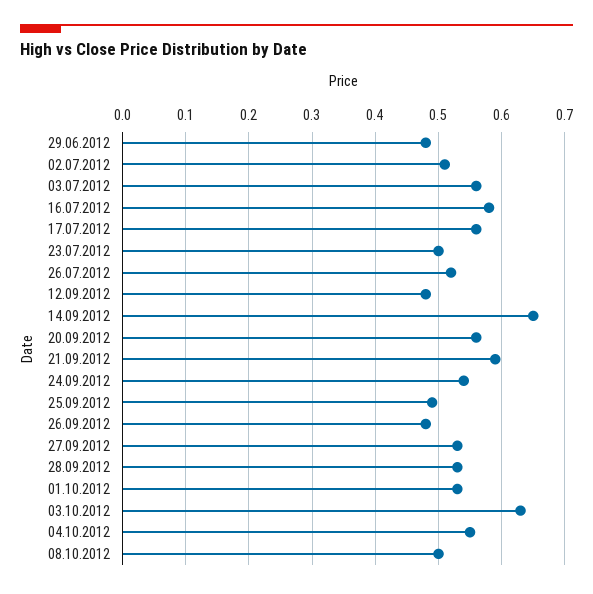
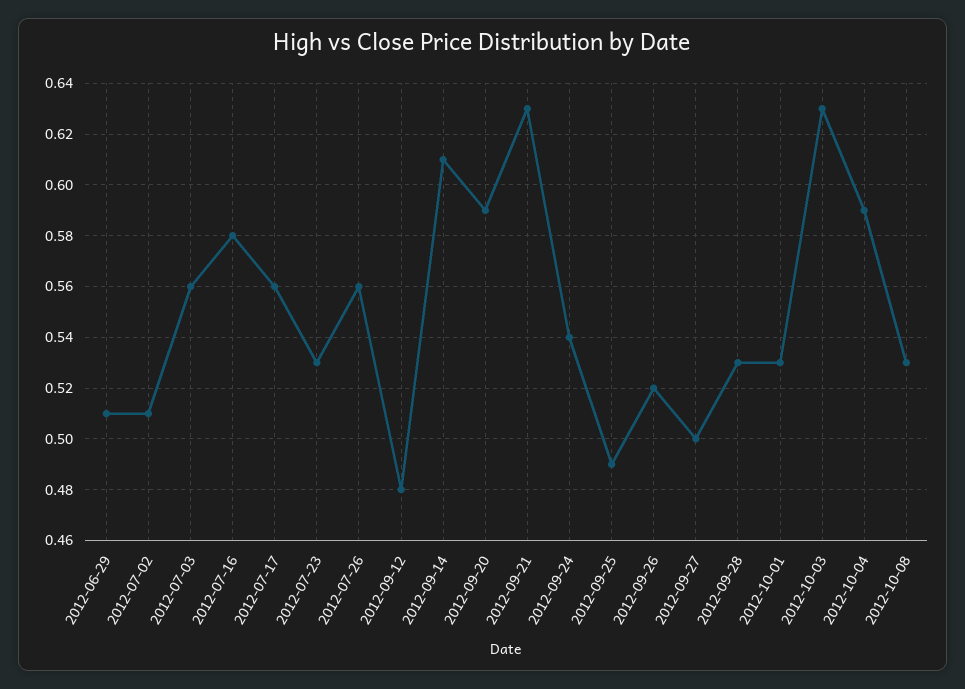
29.06.2012: 0.48 -> 0.51
23.07.2012: 0.5 -> 0.53
26.07.2012: 0.52 -> 0.56
14.09.2012: 0.65 -> 0.61
20.09.2012: 0.56 -> 0.59
21.09.2012: 0.59 -> 0.63
26.09.2012: 0.48 -> 0.52
27.09.2012: 0.53 -> 0.5
04.10.2012: 0.55 -> 0.59
08.10.2012: 0.5 -> 0.53

